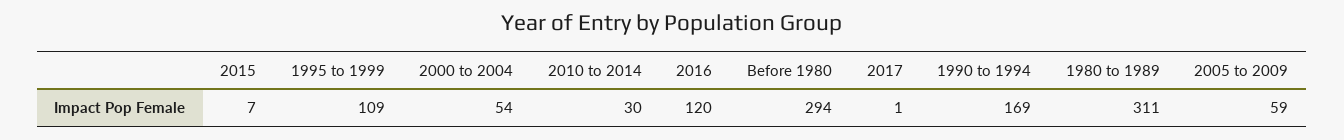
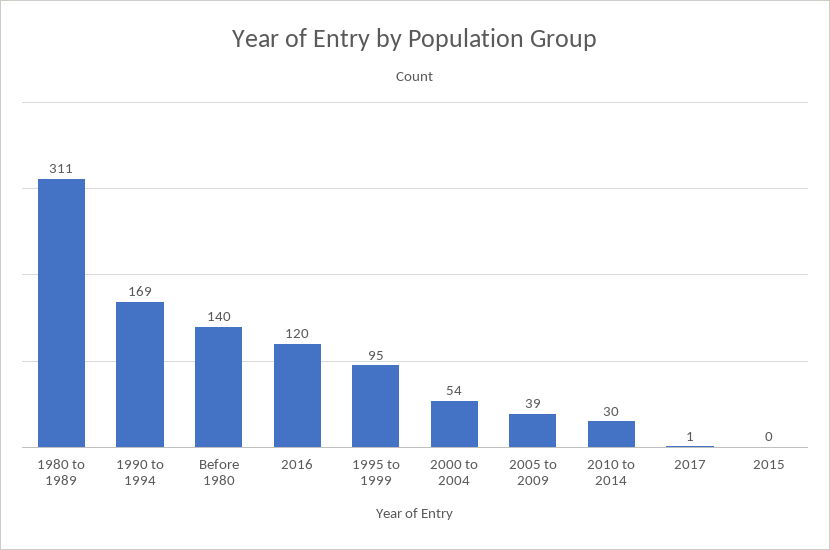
2015: 7 -> 0
1995 to 1999: 109 -> 95
Before 1980: 294 -> 140
2005 to 2009: 59 -> 39

